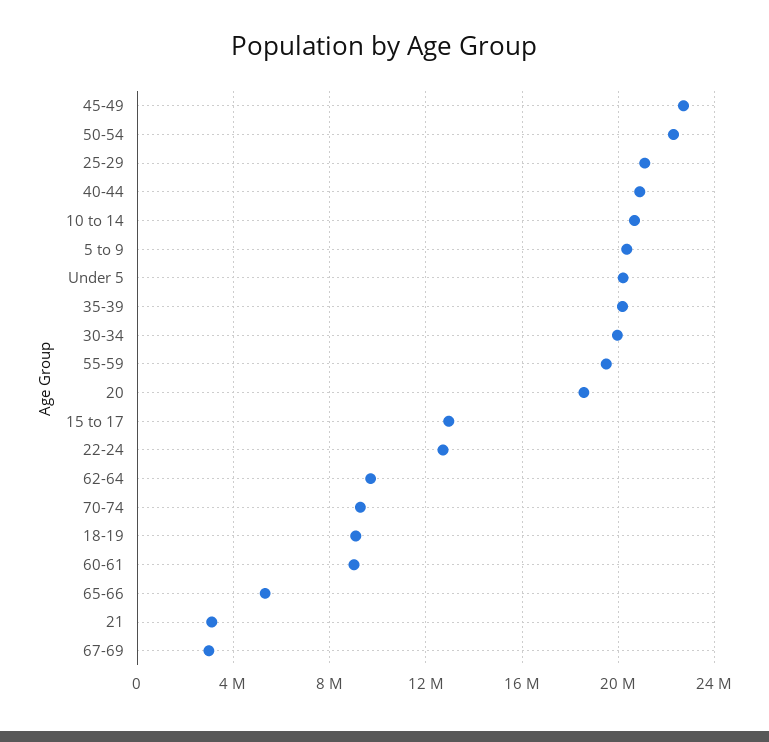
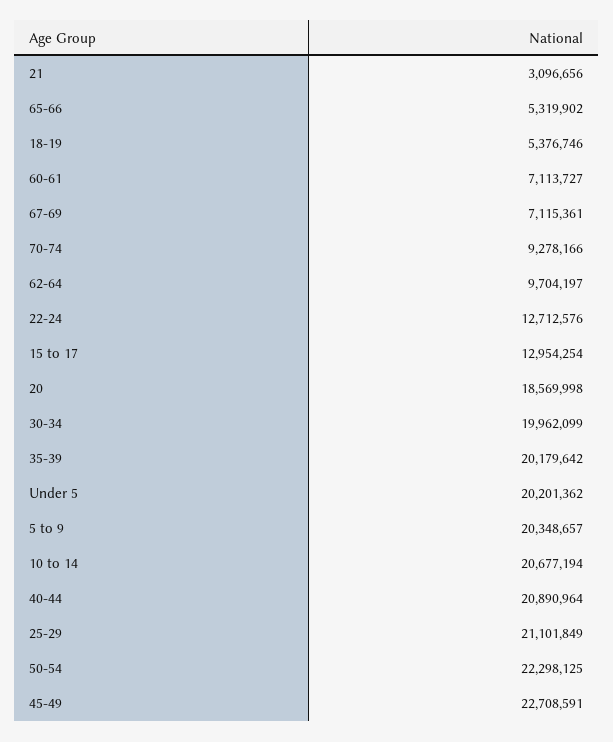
55-59: 19500000 -> none
18-19: 9000000 -> 5376746
60-61: 9000000 -> 7113727
67-69: 3000000 -> 7115361

